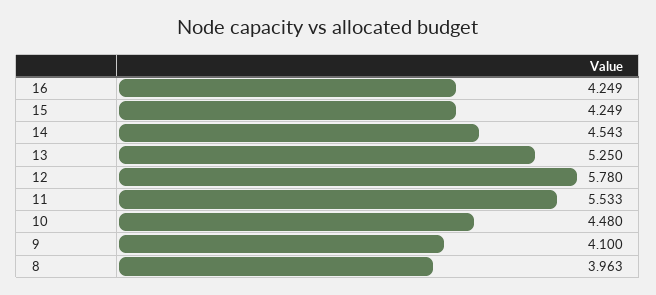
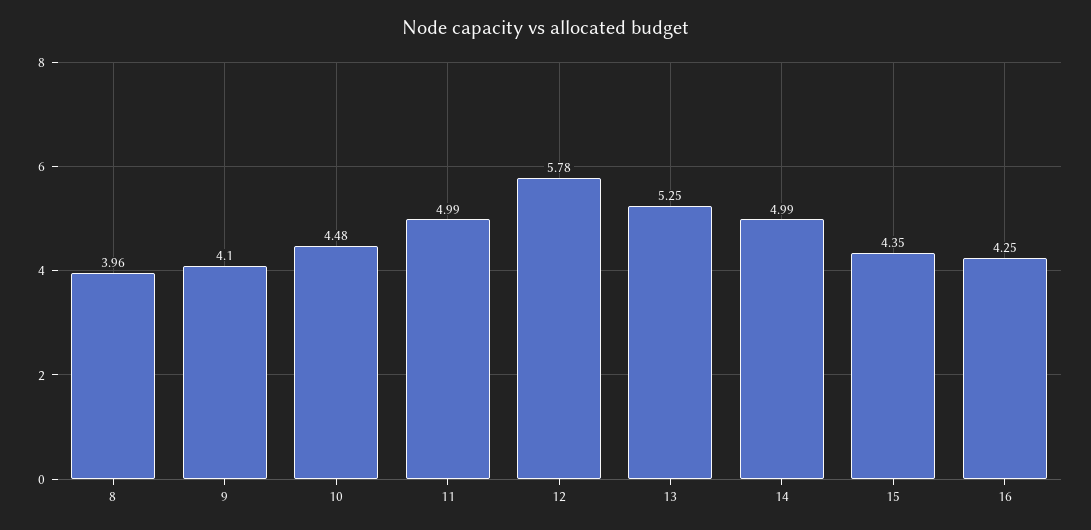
15: 4.249 -> 4.35
14: 4.543 -> 4.99
11: 5.533 -> 4.99

